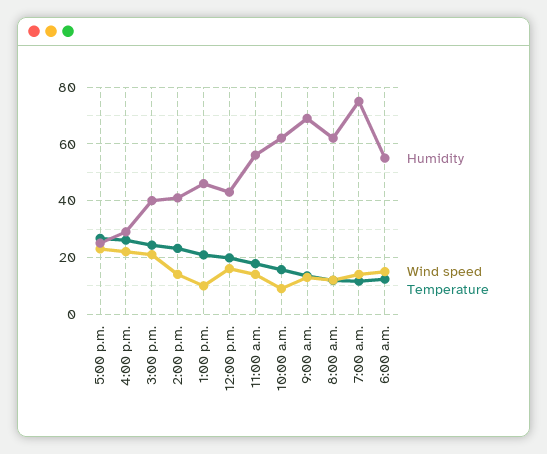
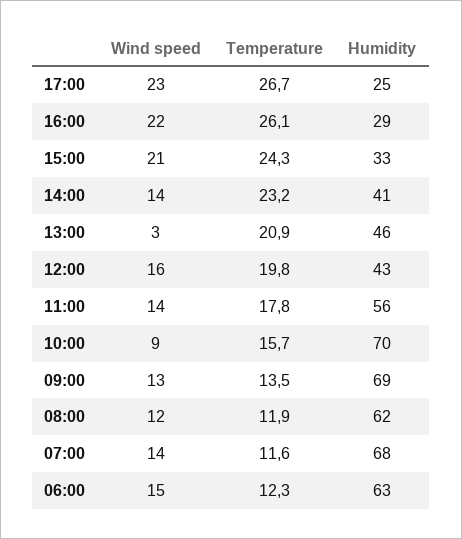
Humidity, 3:00 p.m.: 40 -> 33
Wind speed, 1:00 p.m.: 10 -> 3
Humidity, 10:00 a.m.: 62.5 -> 70
Humidity, 7:00 a.m.: 75 -> 68
Humidity, 6:00 a.m.: 55 -> 63

